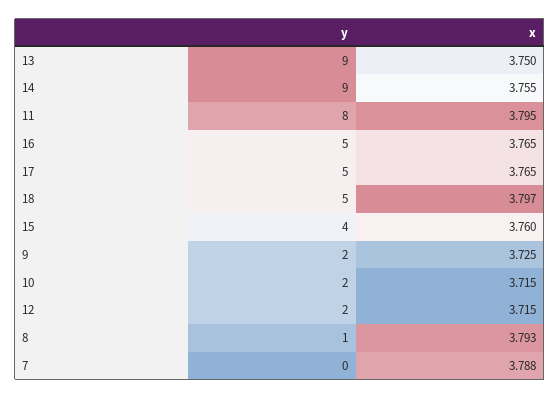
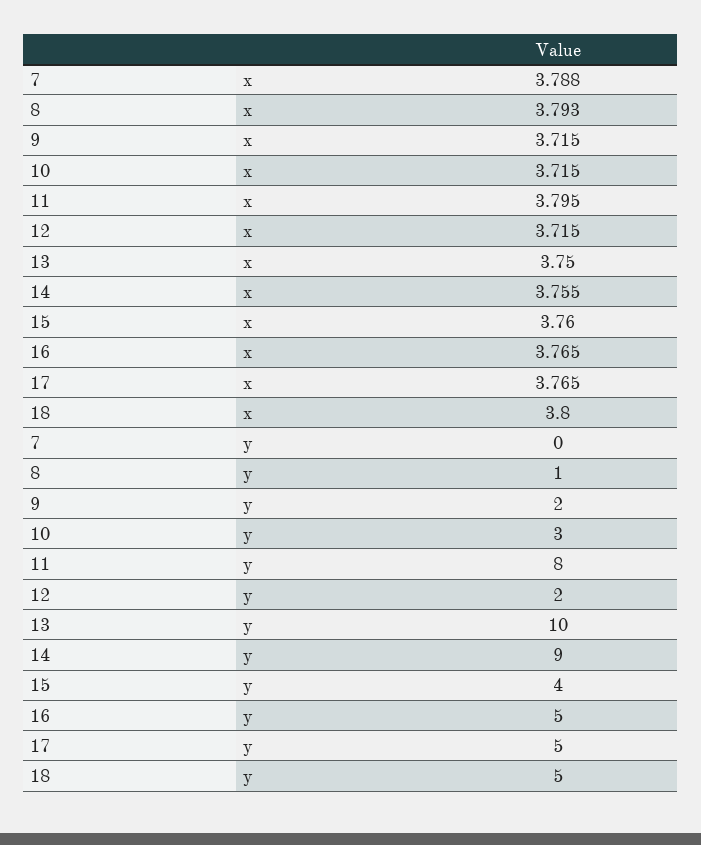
y, 13: 9 -> 10
x, 18: 3.797 -> 3.8
x, 9: 3.725 -> 3.715
y, 10: 2 -> 3

